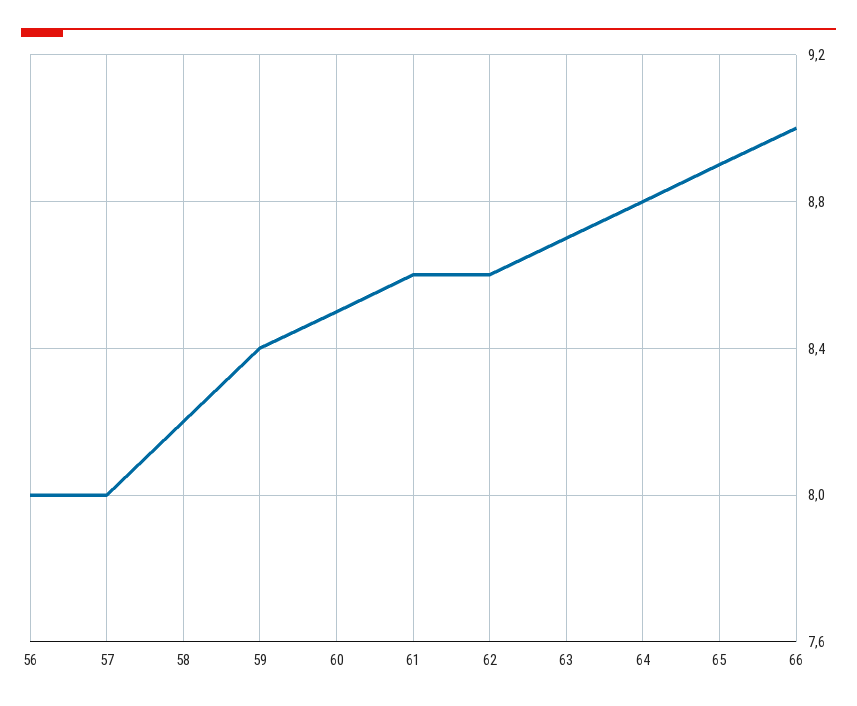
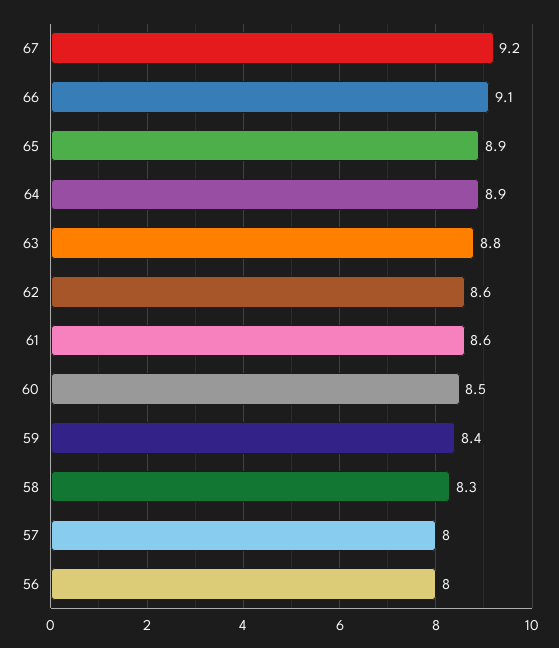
58: 8.2 -> 8.3
63: 8.7 -> 8.8
64: 8.8 -> 8.9
66: 9 -> 9.1
67: none -> 9.2

